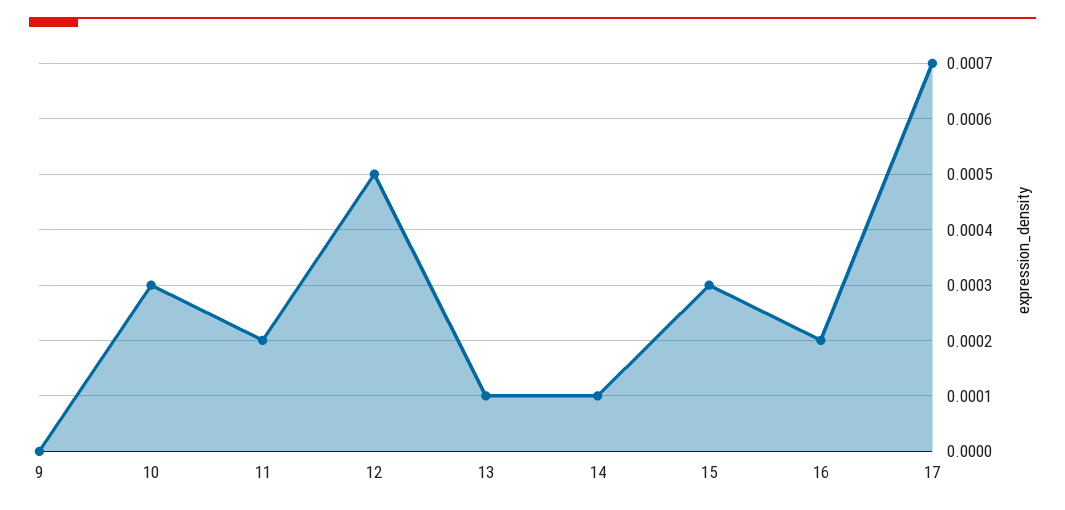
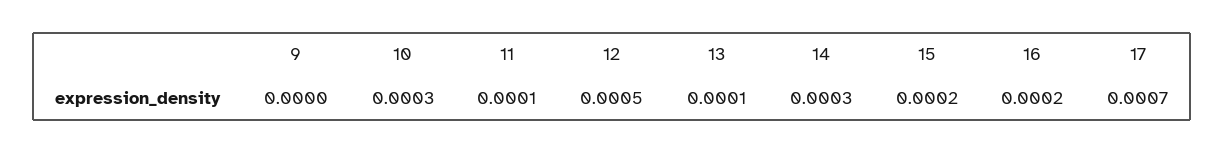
11: 0.0002 -> 0.0001
14: 0.0001 -> 0.0003
15: 0.0003 -> 0.0002

